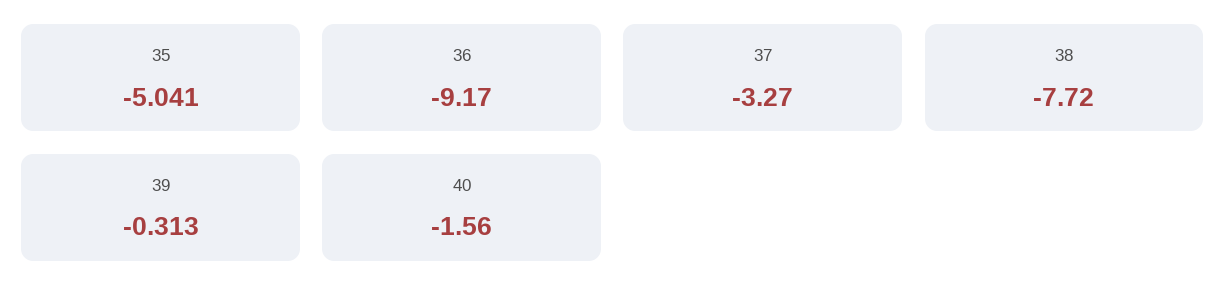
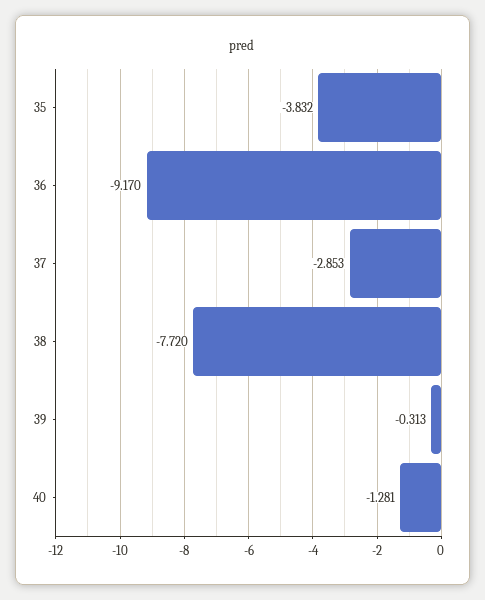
35: -5.041 -> -3.832
37: -3.27 -> -2.853
40: -1.56 -> -1.281

